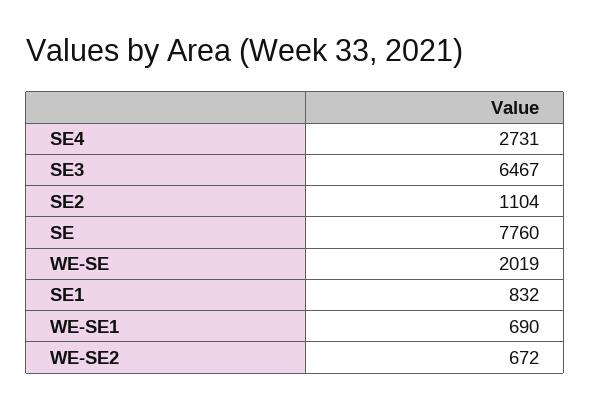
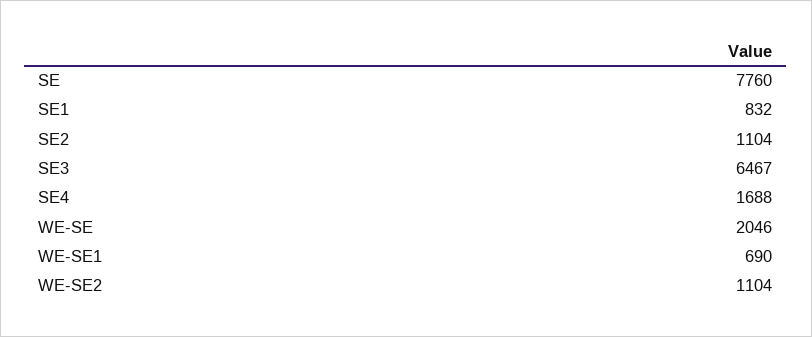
SE4: 2731 -> 1688
WE-SE: 2019 -> 2046
WE-SE2: 672 -> 1104

